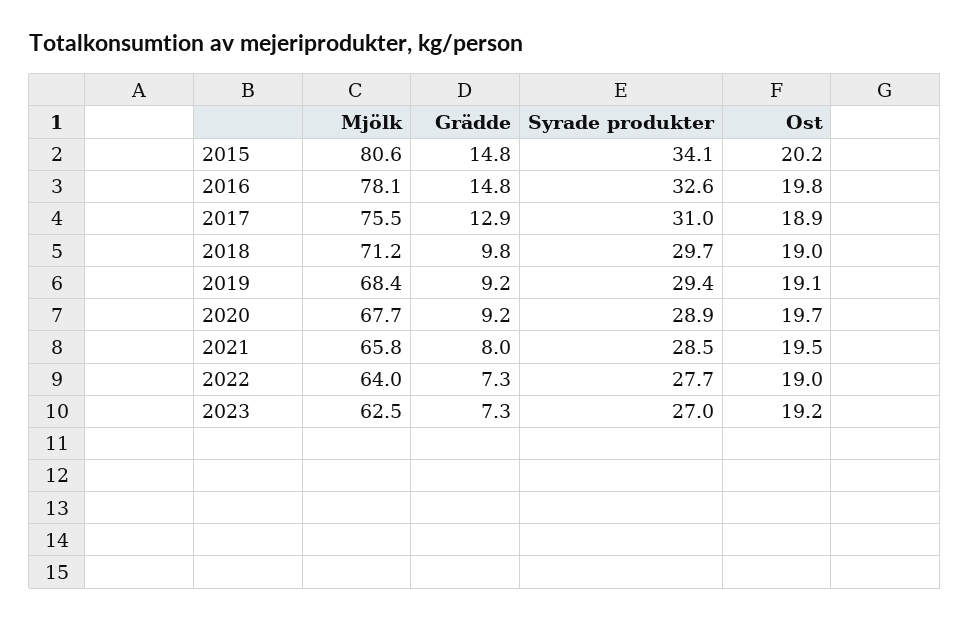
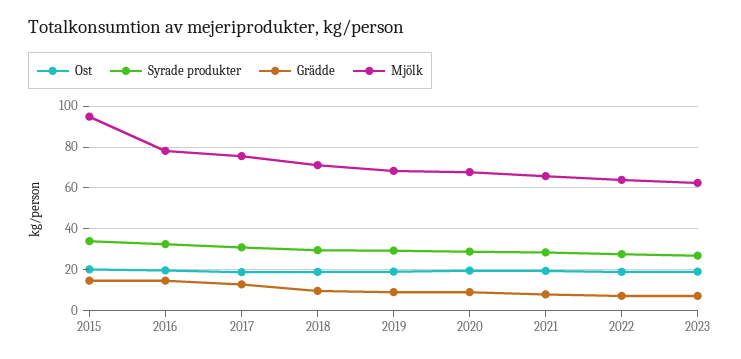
Mjölk, 2015: 80.6 -> 95

